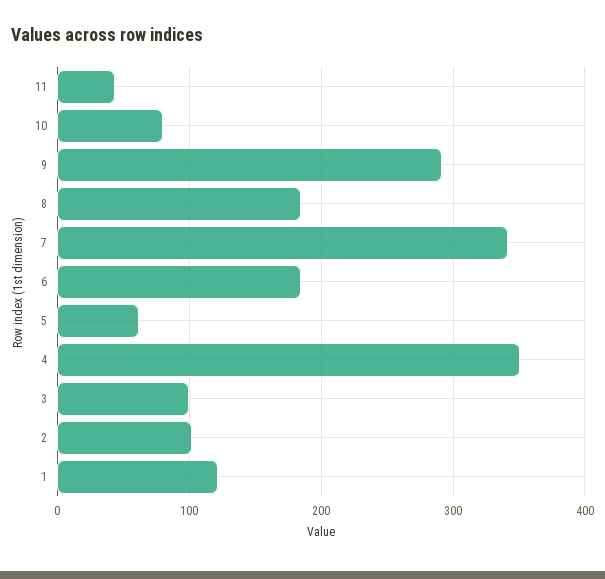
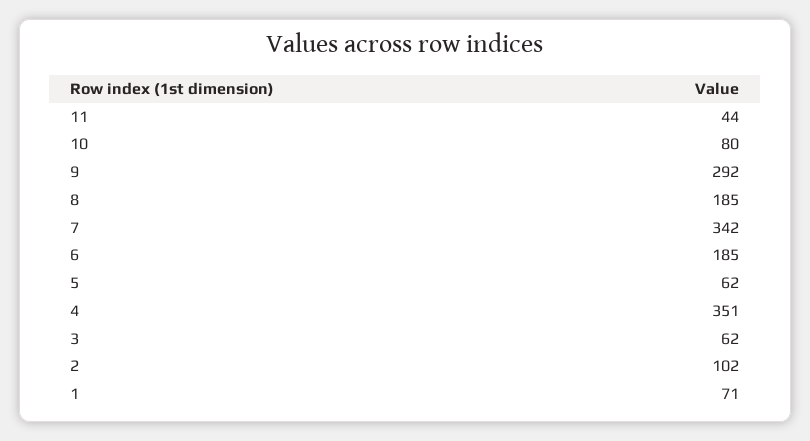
3: 100 -> 62
1: 120 -> 71

